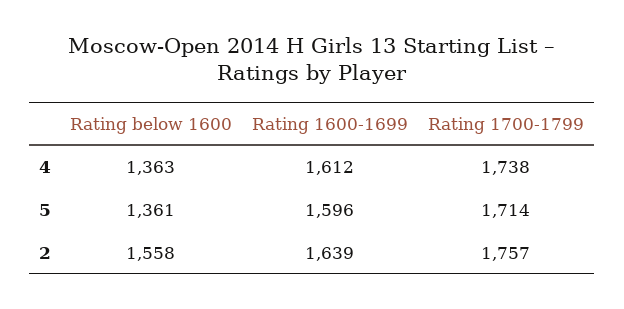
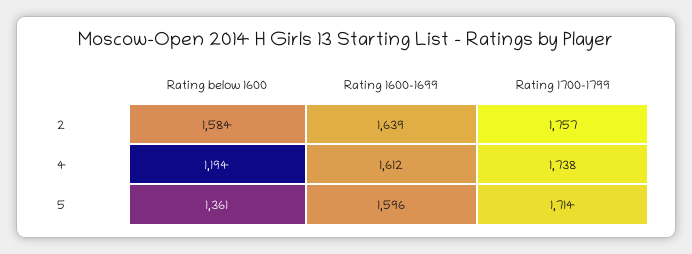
Rating below 1600, 4: 1363 -> 1194
Rating below 1600, 2: 1558 -> 1584

